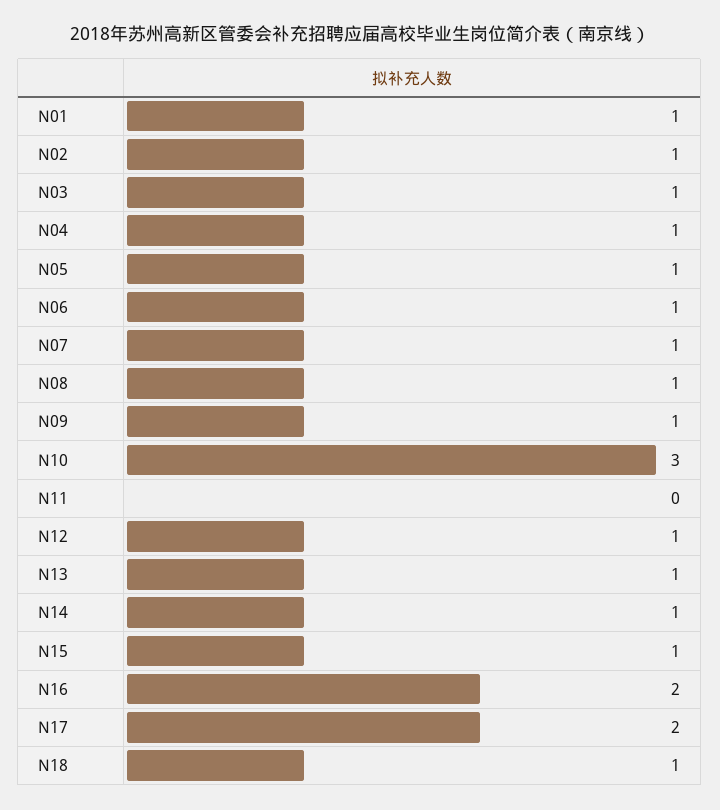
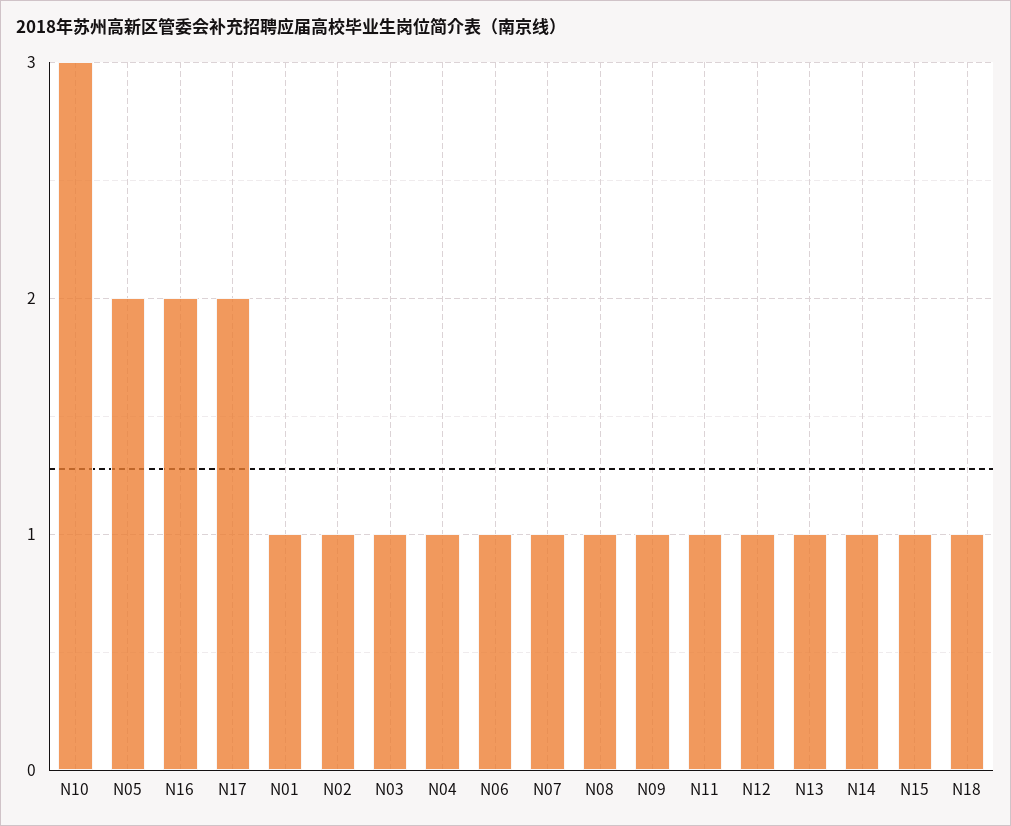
N05: 1 -> 2
N11: 0 -> 1

